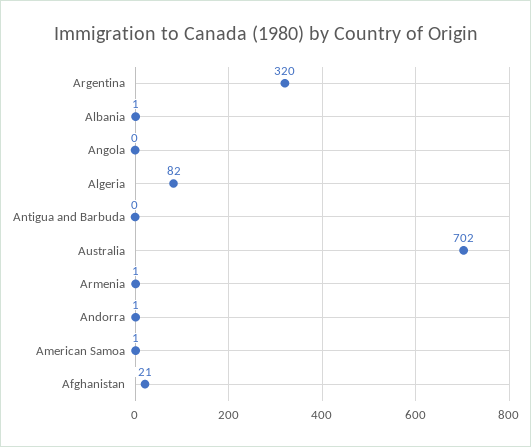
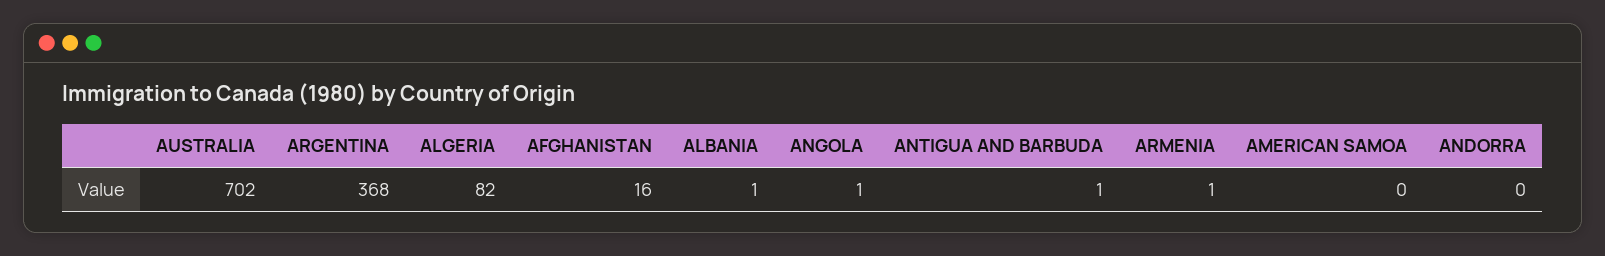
Argentina: 320 -> 368
Angola: 0 -> 1
Antigua and Barbuda: 0 -> 1
Andorra: 1 -> 0
American Samoa: 1 -> 0
Afghanistan: 21 -> 16

